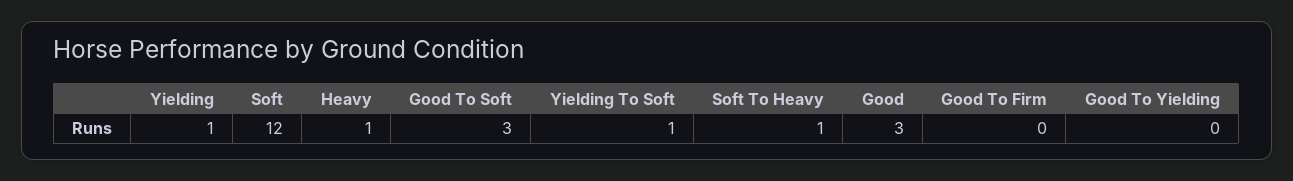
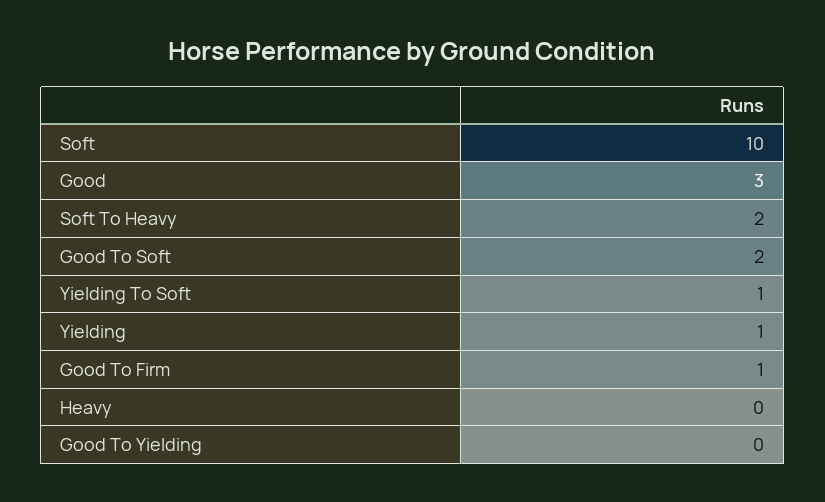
Soft: 12 -> 10
Heavy: 1 -> 0
Good To Soft: 3 -> 2
Soft To Heavy: 1 -> 2
Good To Firm: 0 -> 1

